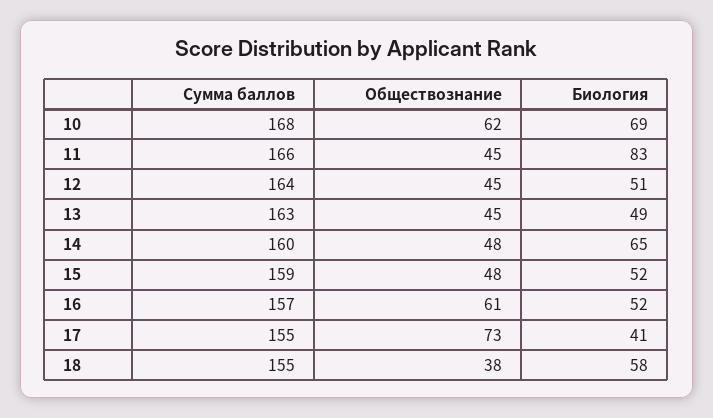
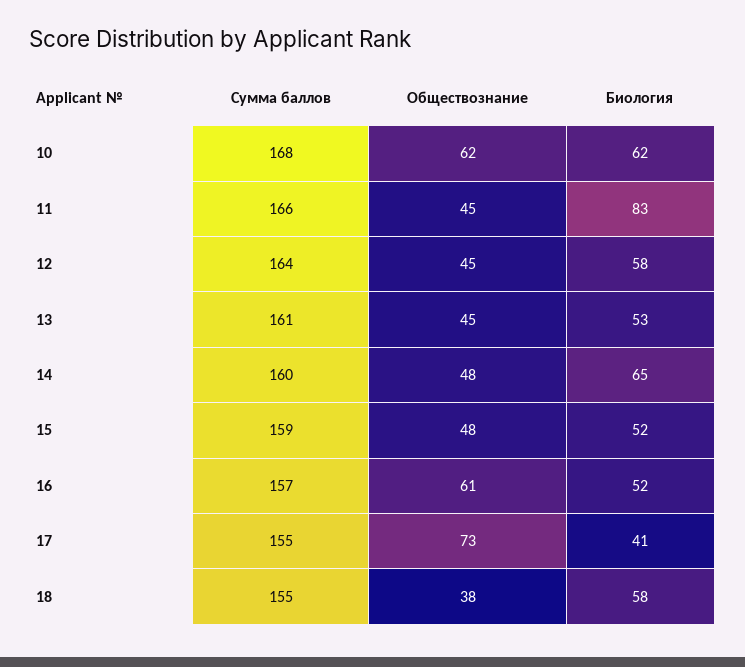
Биология, 10: 69 -> 62
Биология, 12: 51 -> 58
Сумма баллов, 13: 163 -> 161
Биология, 13: 49 -> 53

